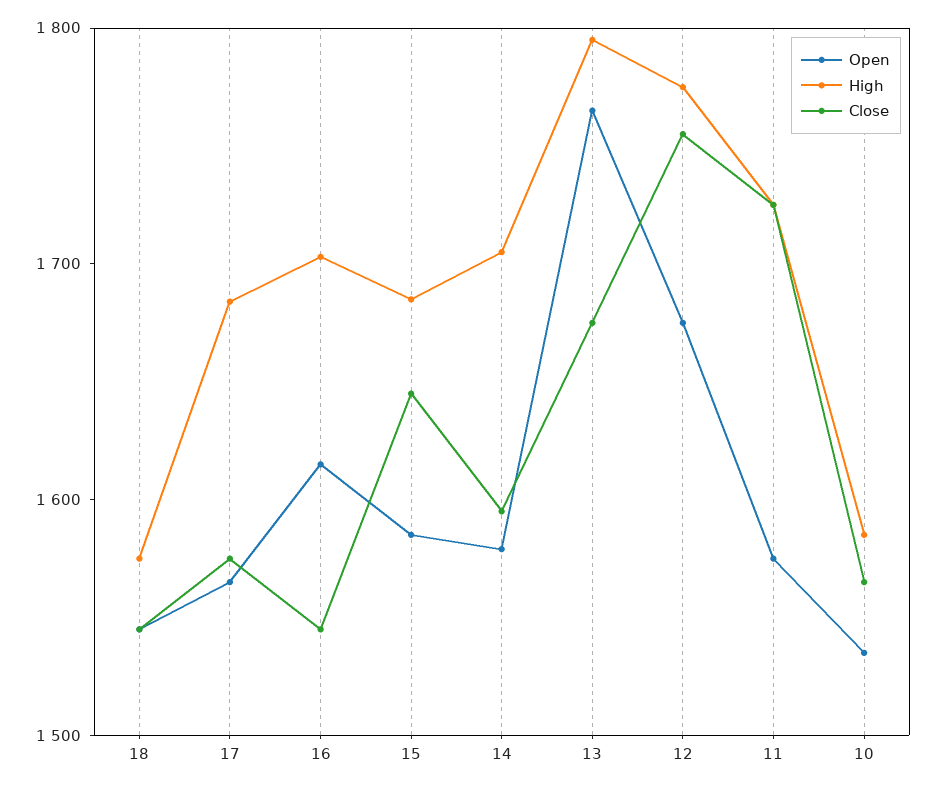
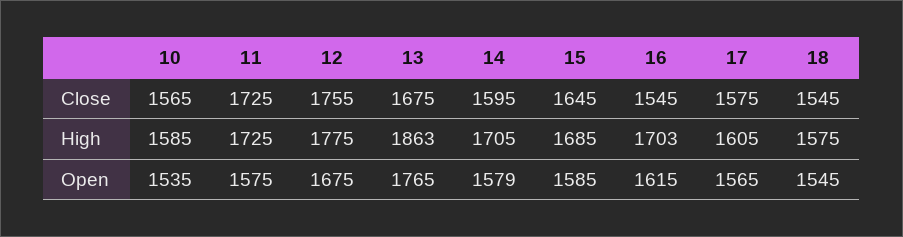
High, 17: 1680 -> 1605
High, 13: 1800 -> 1863

